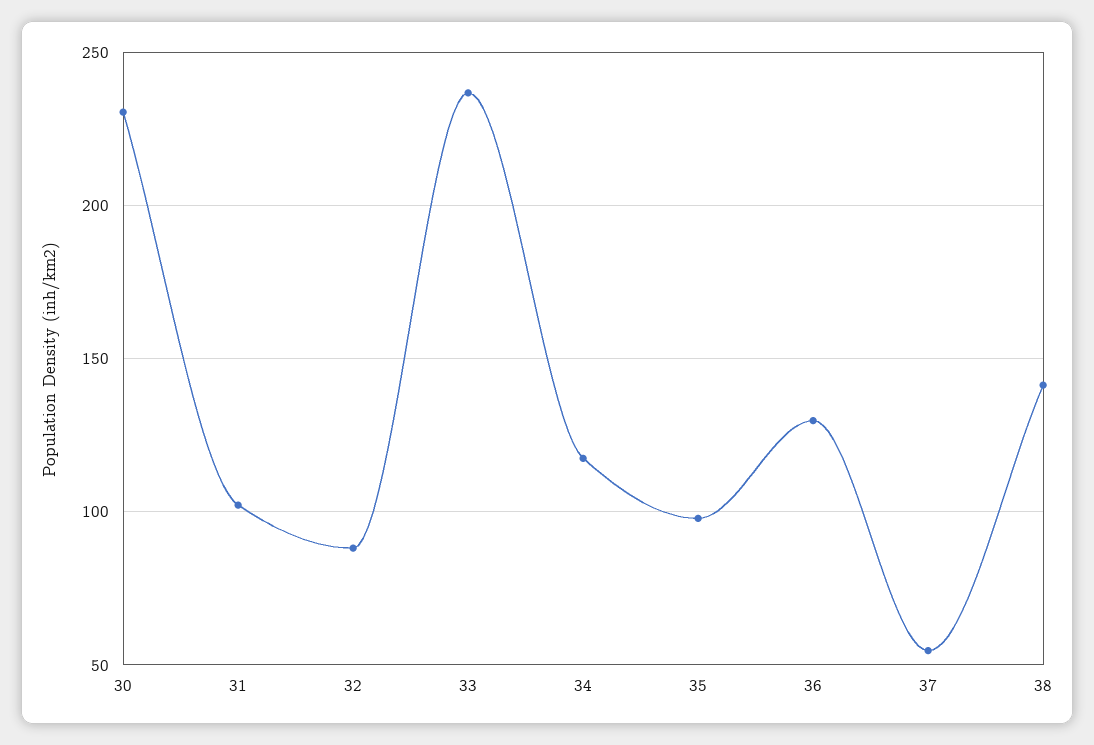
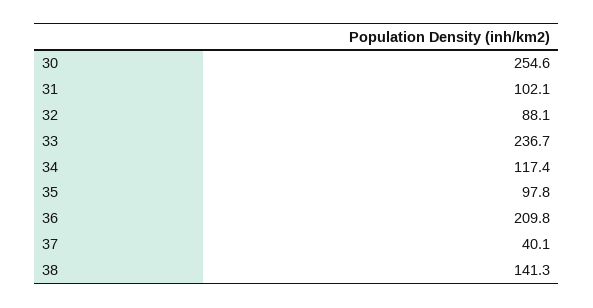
30: 230 -> 254.6
36: 130 -> 209.8
37: 55 -> 40.1

